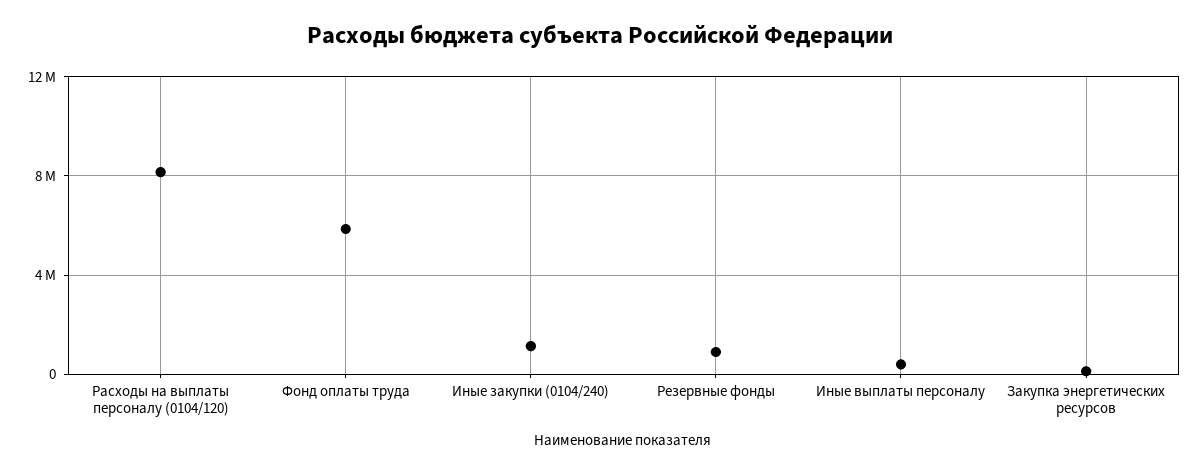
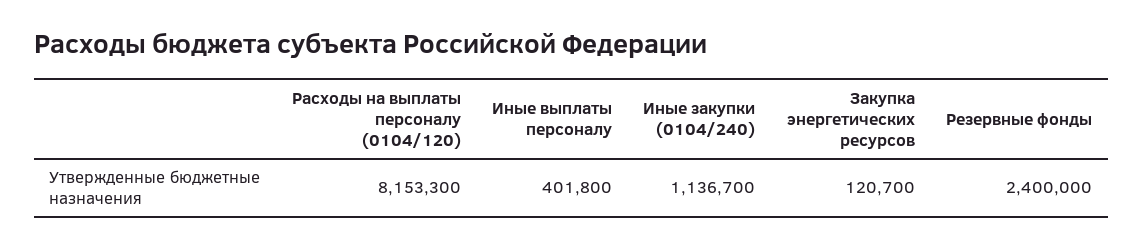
Фонд оплаты труда: 6000000 -> none
Резервные фонды: 1000000 -> 2400000

